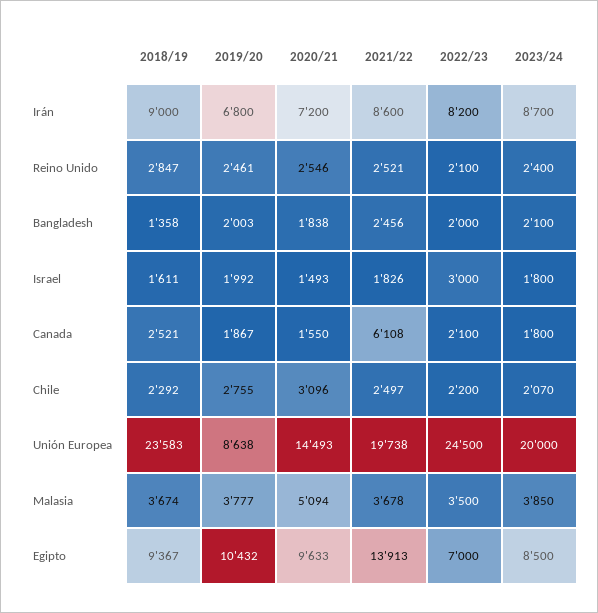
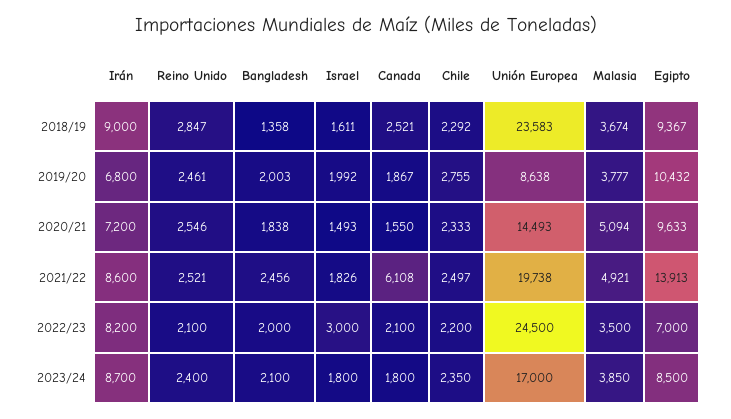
2020/21, Chile: 3096 -> 2333
2023/24, Chile: 2070 -> 2350
2023/24, Unión Europea: 20000 -> 17000
2021/22, Malasia: 3678 -> 4921

